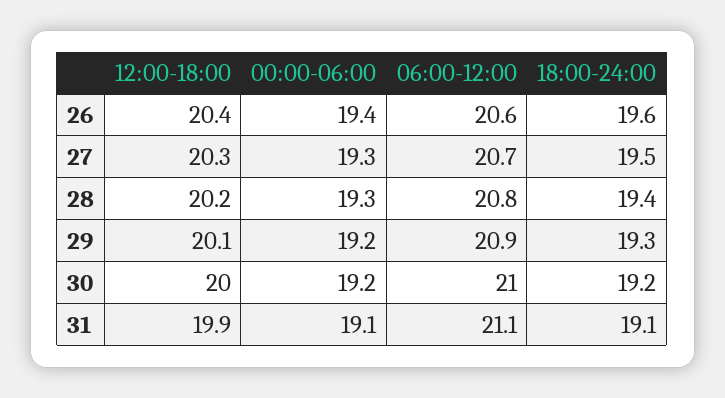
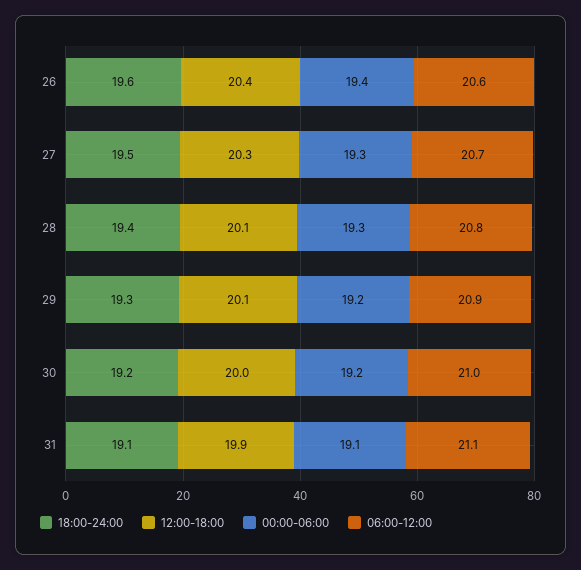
12:00-18:00, 28: 20.2 -> 20.1

